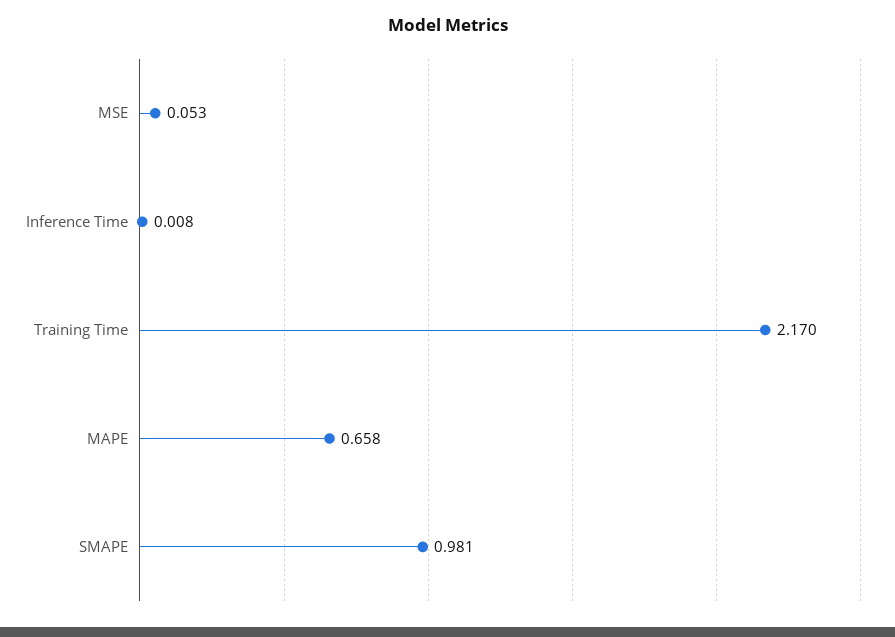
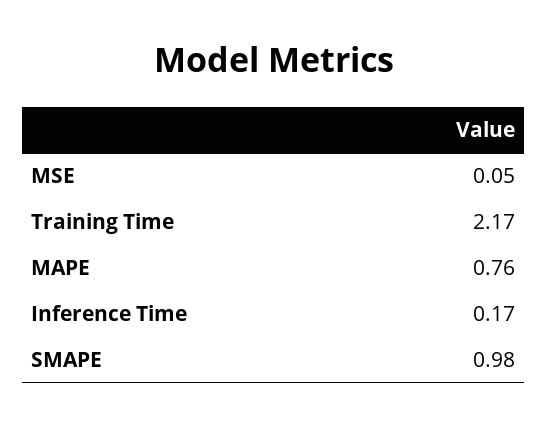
Inference Time: 0.008 -> 0.17
MAPE: 0.658 -> 0.76

